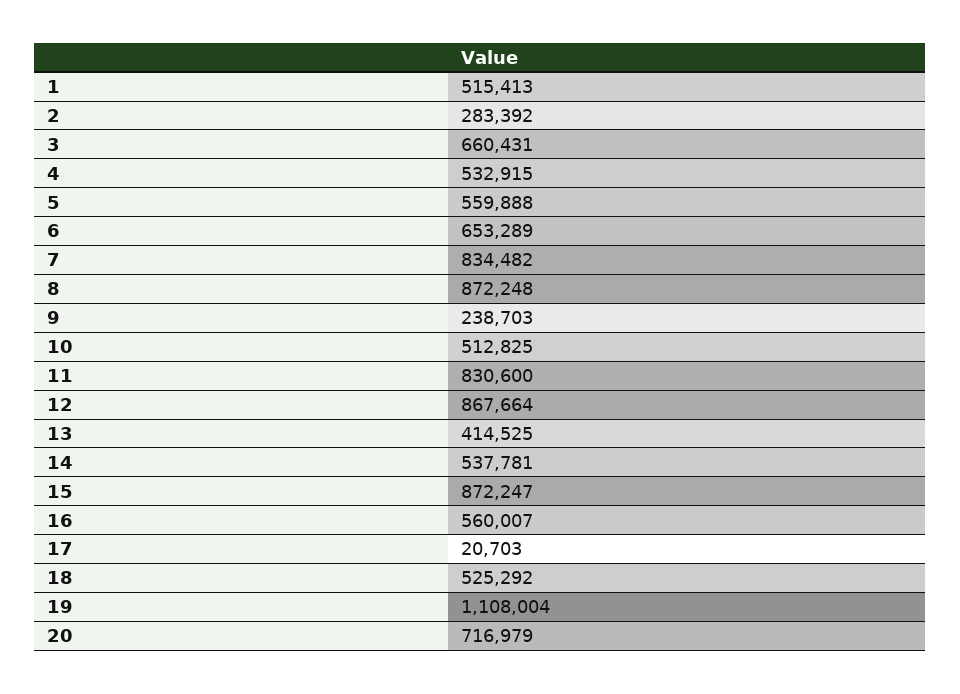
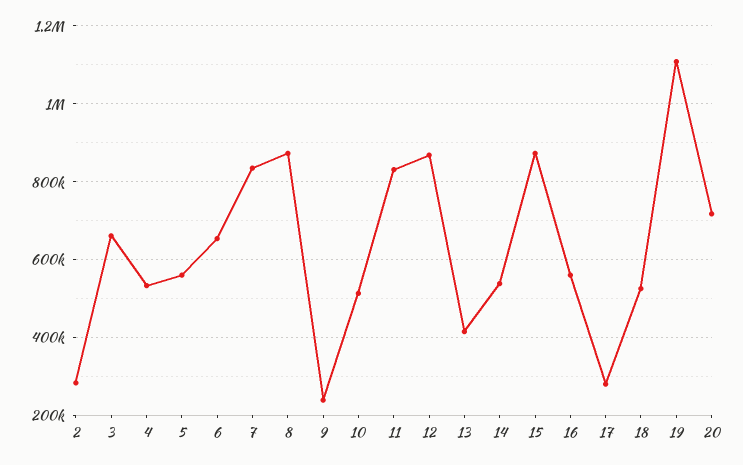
1: 515413 -> none
17: 20703 -> 280000

